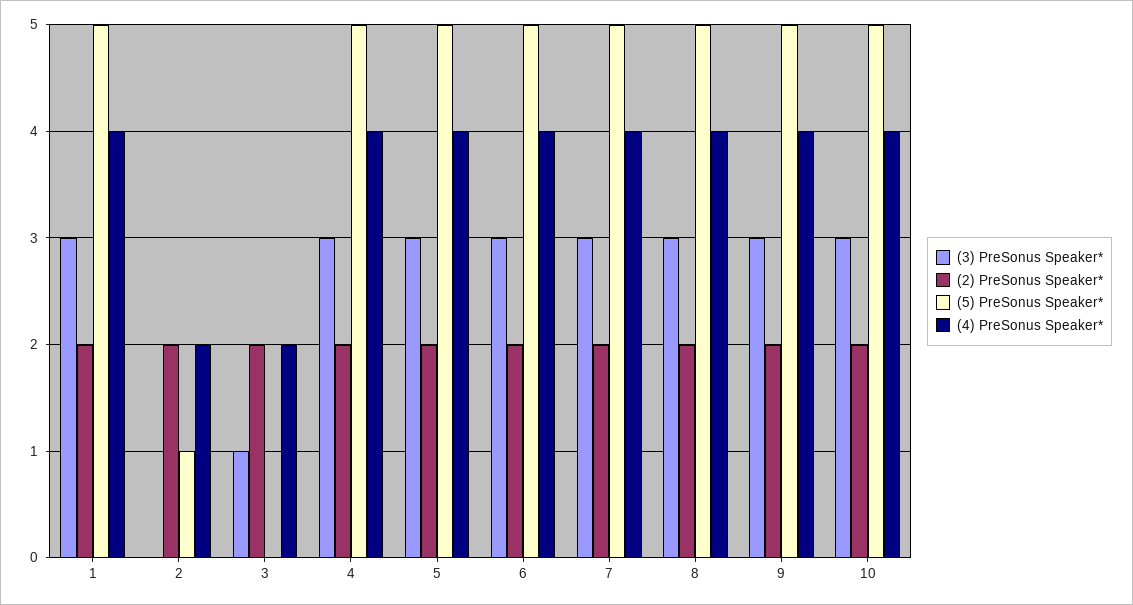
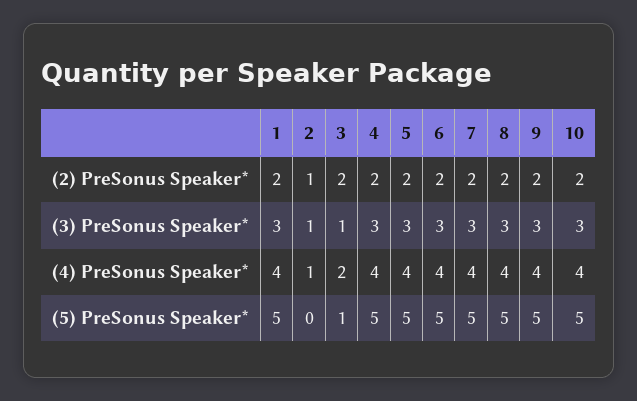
(3) PreSonus Speaker*, 2: 0 -> 1
(2) PreSonus Speaker*, 2: 2 -> 1
(5) PreSonus Speaker*, 2: 1 -> 0
(4) PreSonus Speaker*, 2: 2 -> 1
(5) PreSonus Speaker*, 3: 0 -> 1

